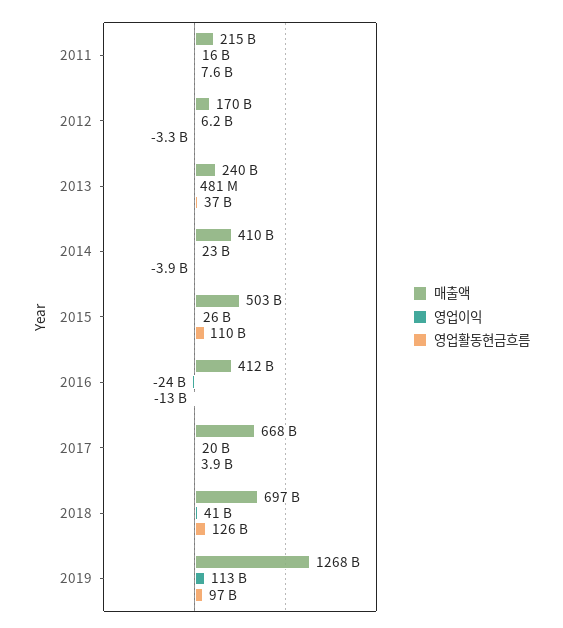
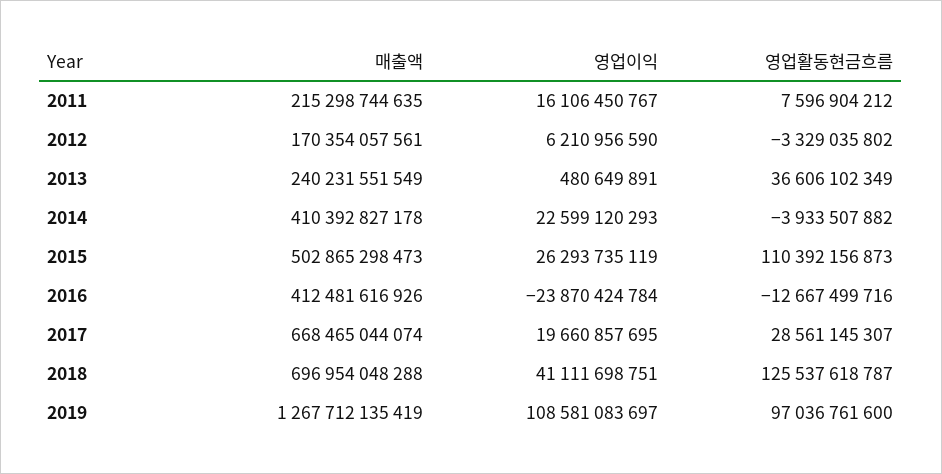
영업활동현금흐름, 2017: 3900000000 -> 28561145307
영업이익, 2019: 113000000000 -> 108581083697

